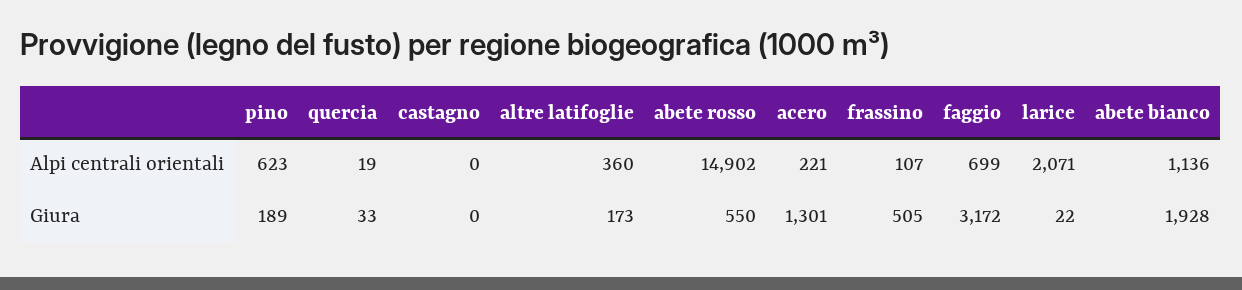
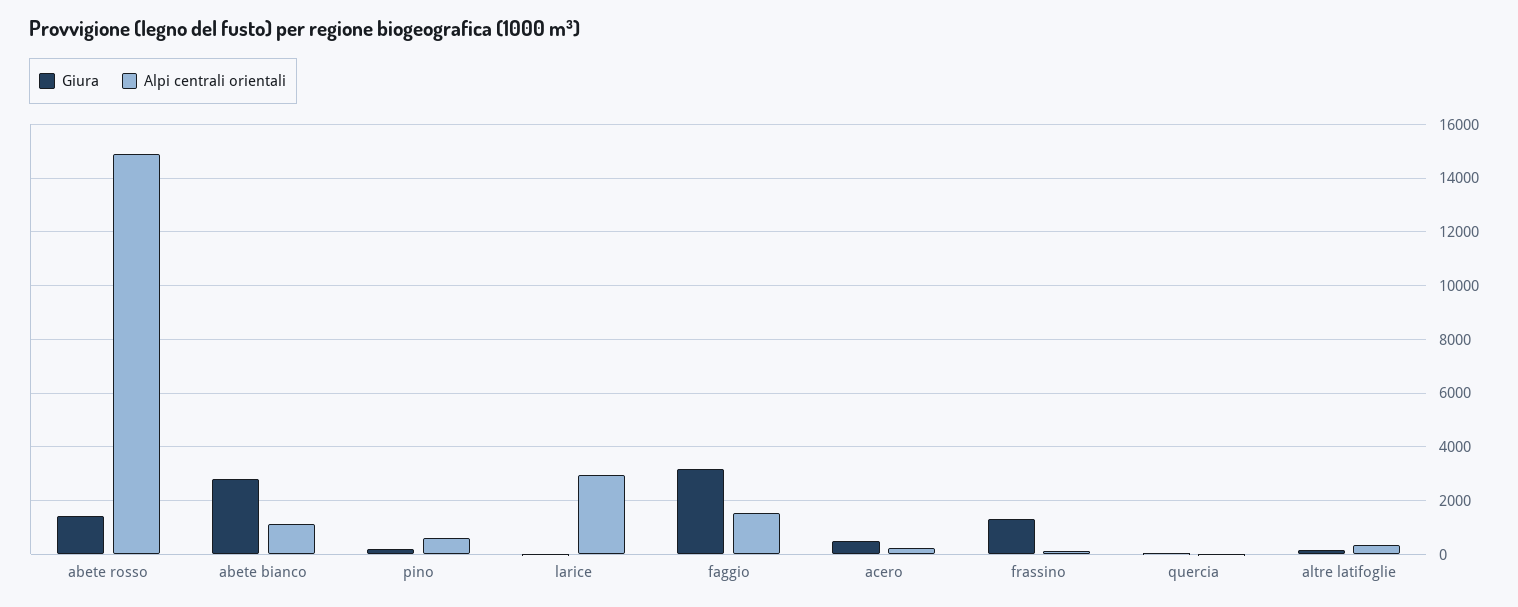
Alpi centrali orientali, castagno: 0 -> none
Alpi centrali orientali, faggio: 699 -> 1500
Alpi centrali orientali, larice: 2071 -> 3000
Giura, castagno: 0 -> none
Giura, abete rosso: 550 -> 1500
Giura, acero: 1301 -> 500
Giura, frassino: 505 -> 1250
Giura, abete bianco: 1928 -> 2750

